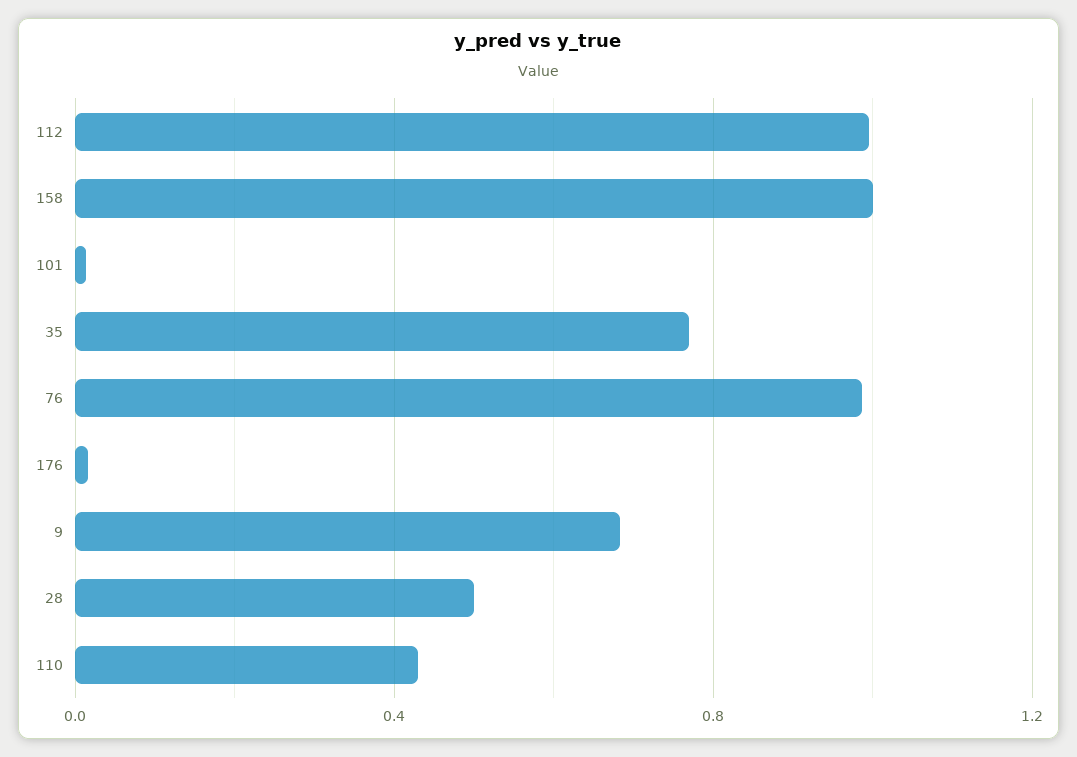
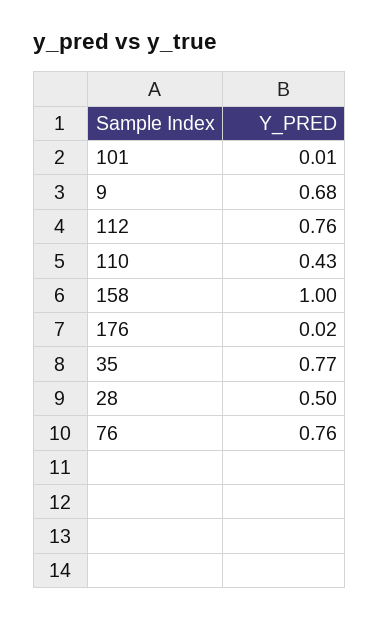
112: 1 -> 0.76
76: 1 -> 0.76

